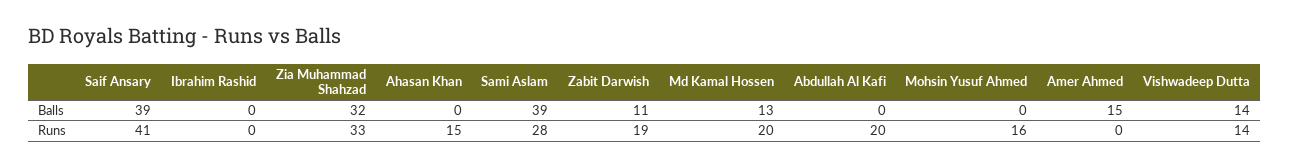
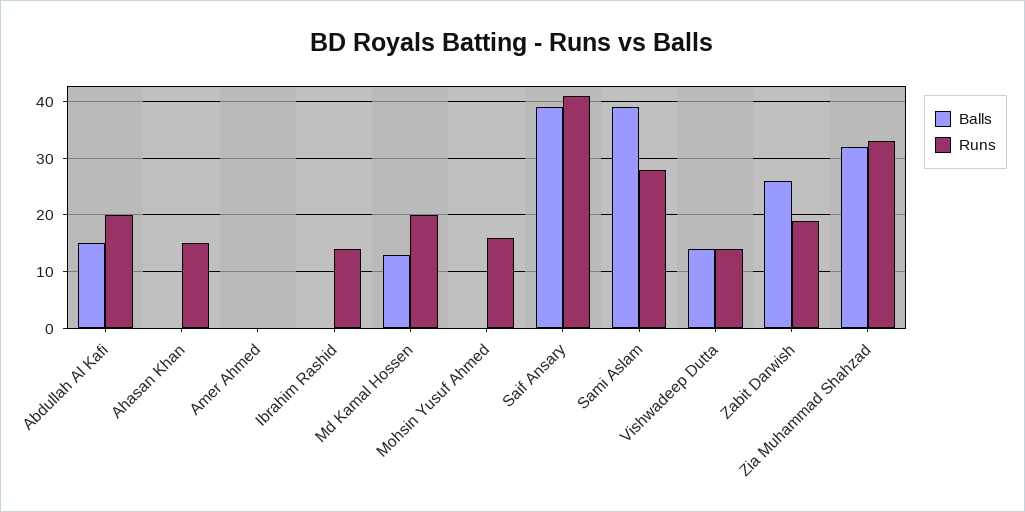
Balls, Zabit Darwish: 11 -> 25
Balls, Abdullah Al Kafi: 0 -> 15
Balls, Amer Ahmed: 15 -> 0
Runs, Ibrahim Rashid: 0 -> 15

